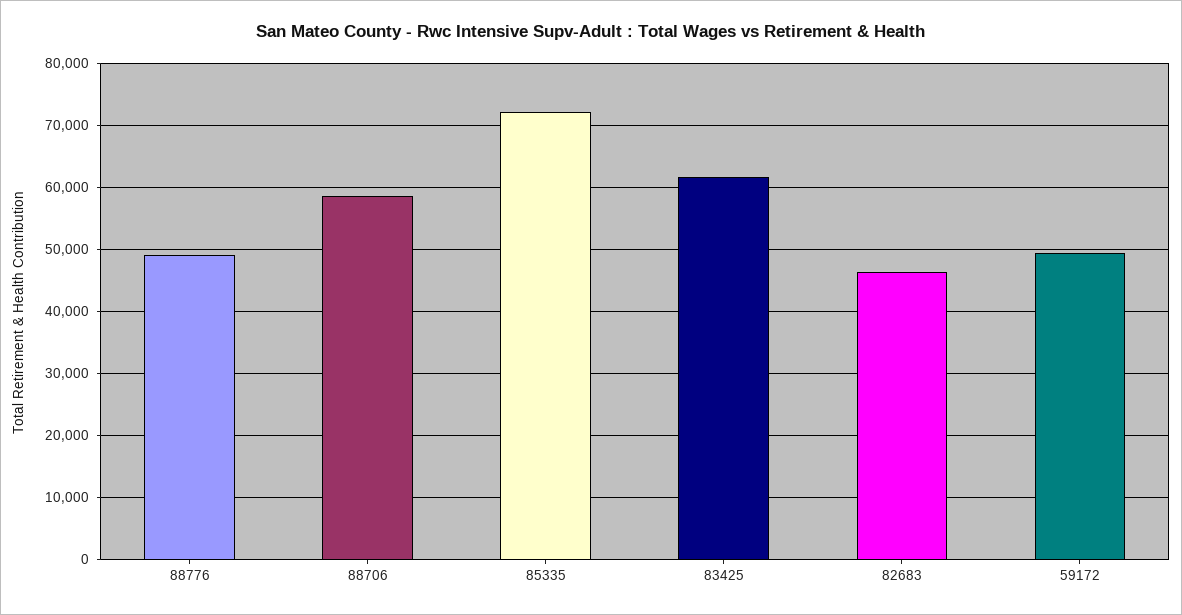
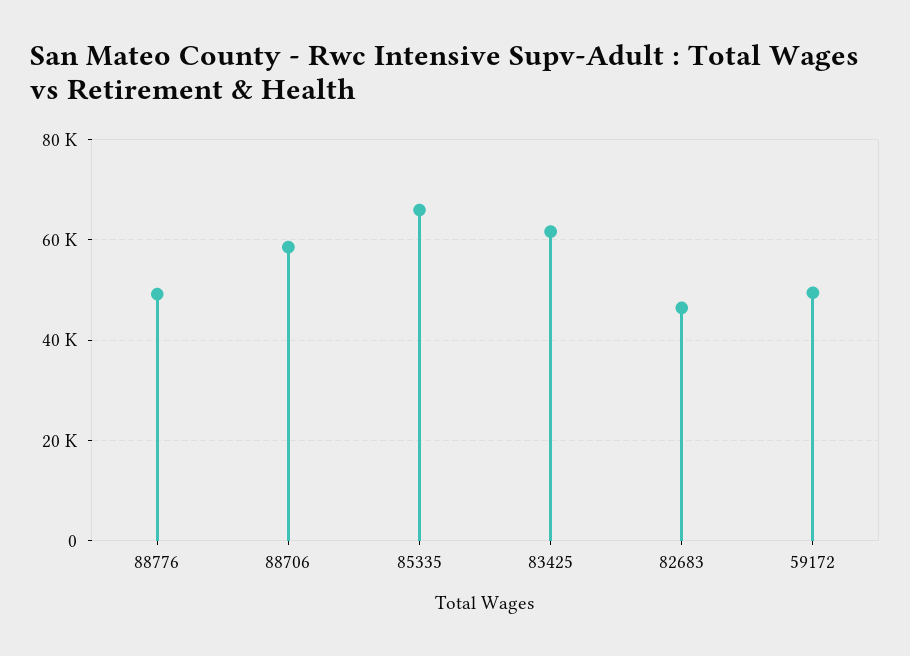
85335: 72000 -> 66000

